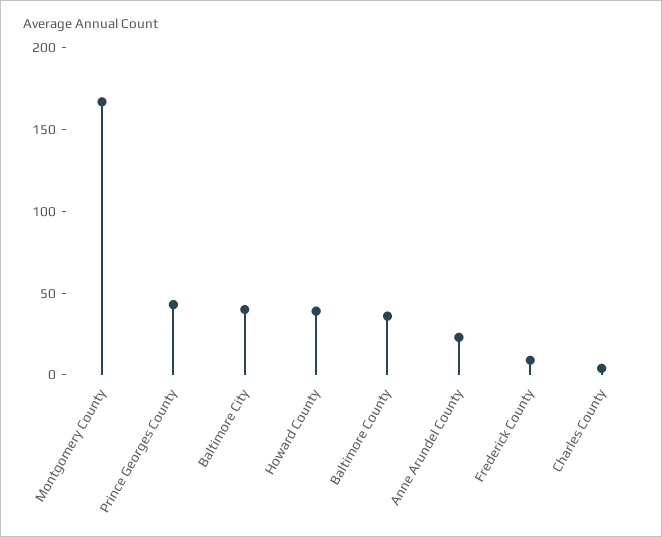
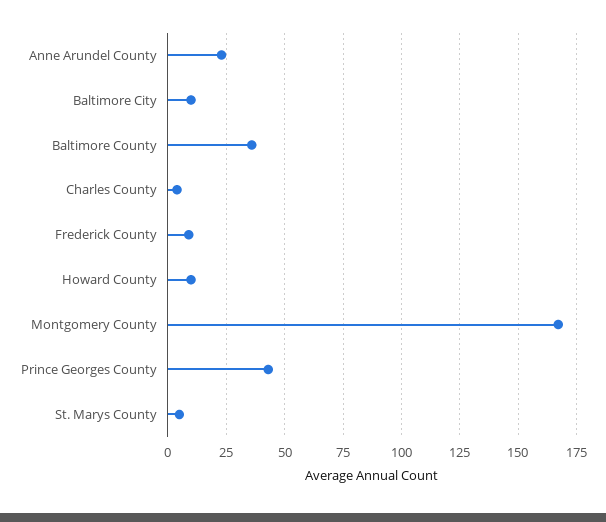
Baltimore City: 40 -> 10
Howard County: 40 -> 10
St. Marys County: none -> 5

